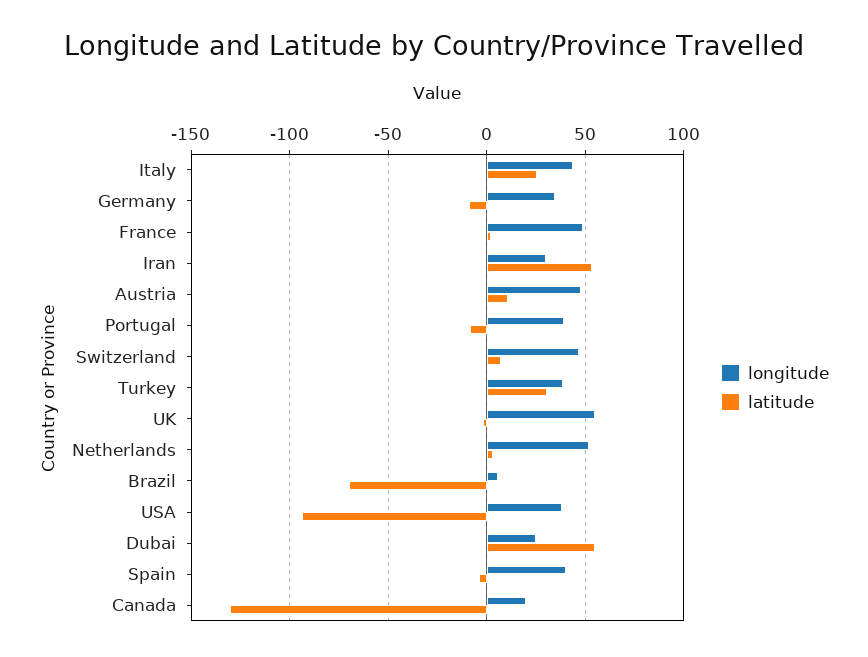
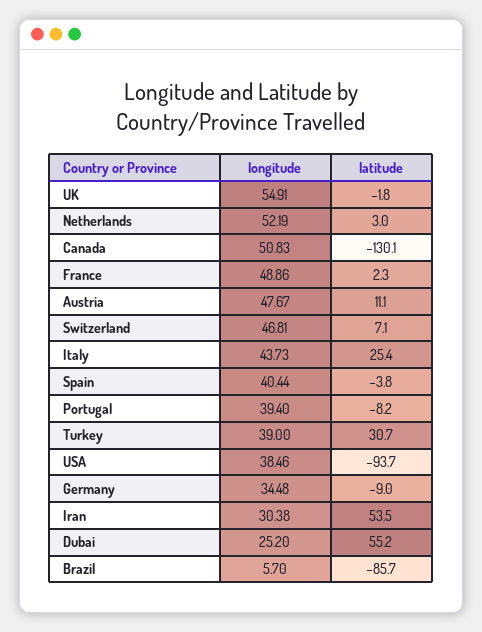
latitude, Brazil: -70 -> -85.7
longitude, Canada: 20 -> 50.83

